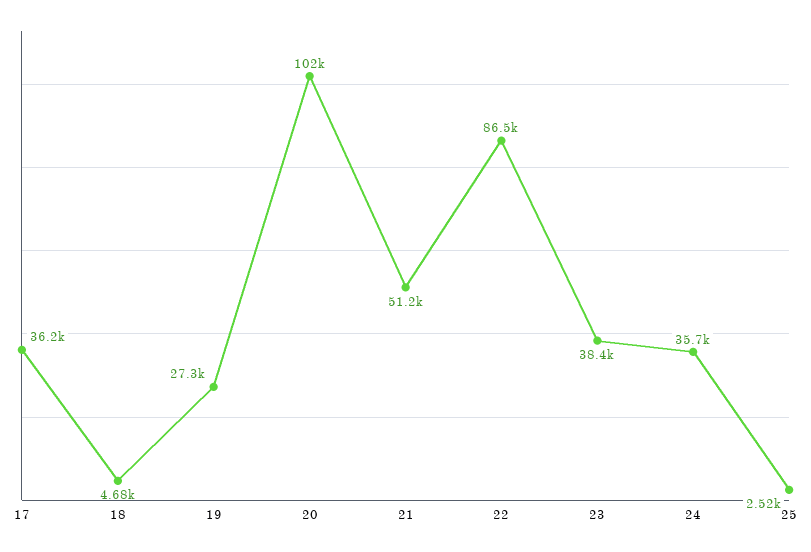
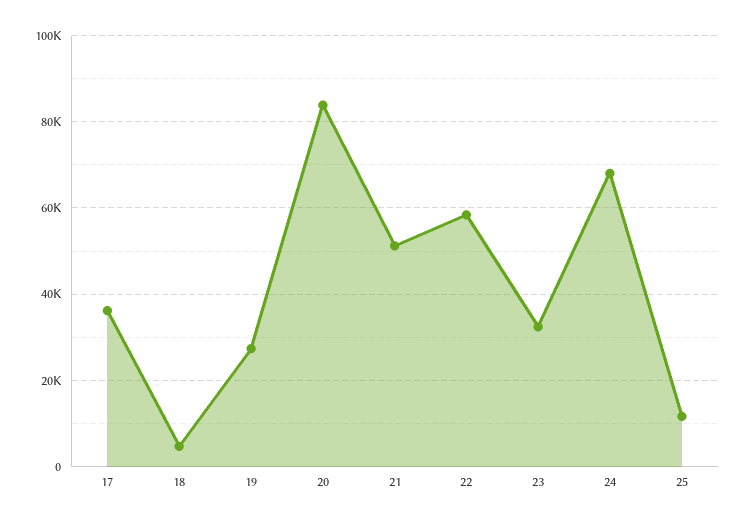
20: 102000 -> 84000
22: 86500 -> 58000
23: 38400 -> 32000
24: 35700 -> 68000
25: 2520 -> 12000

